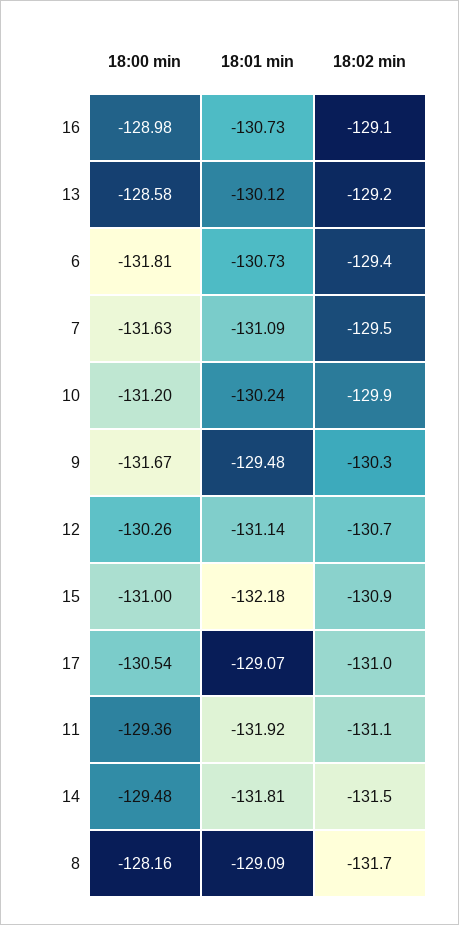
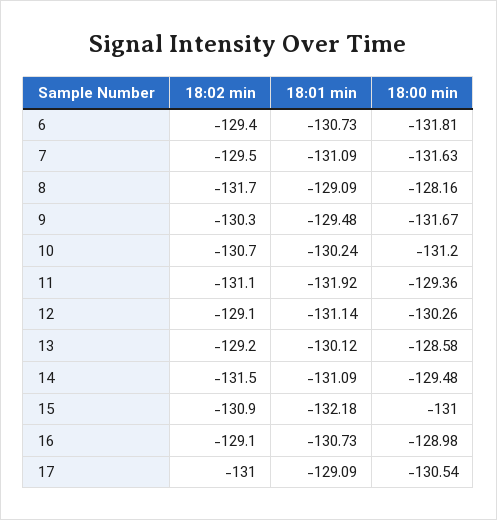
18:02 min, 10: -129.9 -> -130.7
18:02 min, 12: -130.7 -> -129.1
18:01 min, 17: -129.07 -> -129.09
18:01 min, 14: -131.81 -> -131.09

